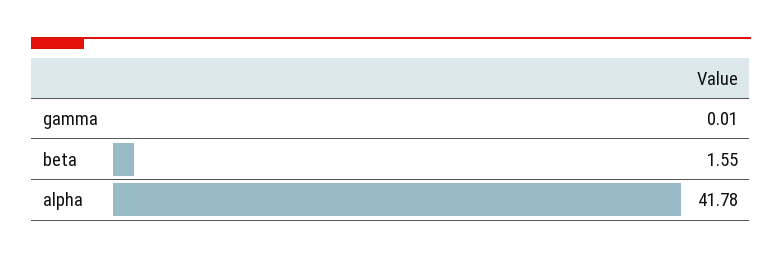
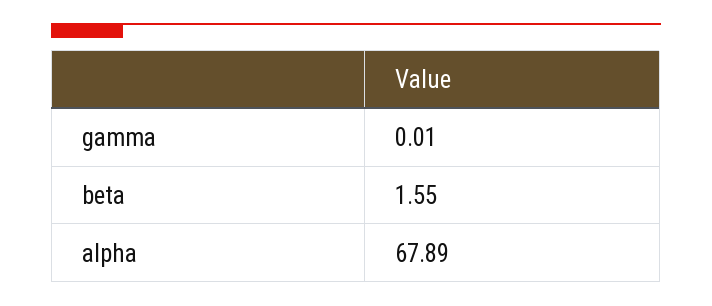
alpha: 41.78 -> 67.89

